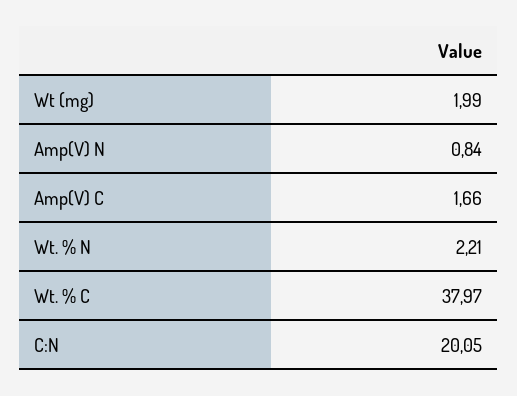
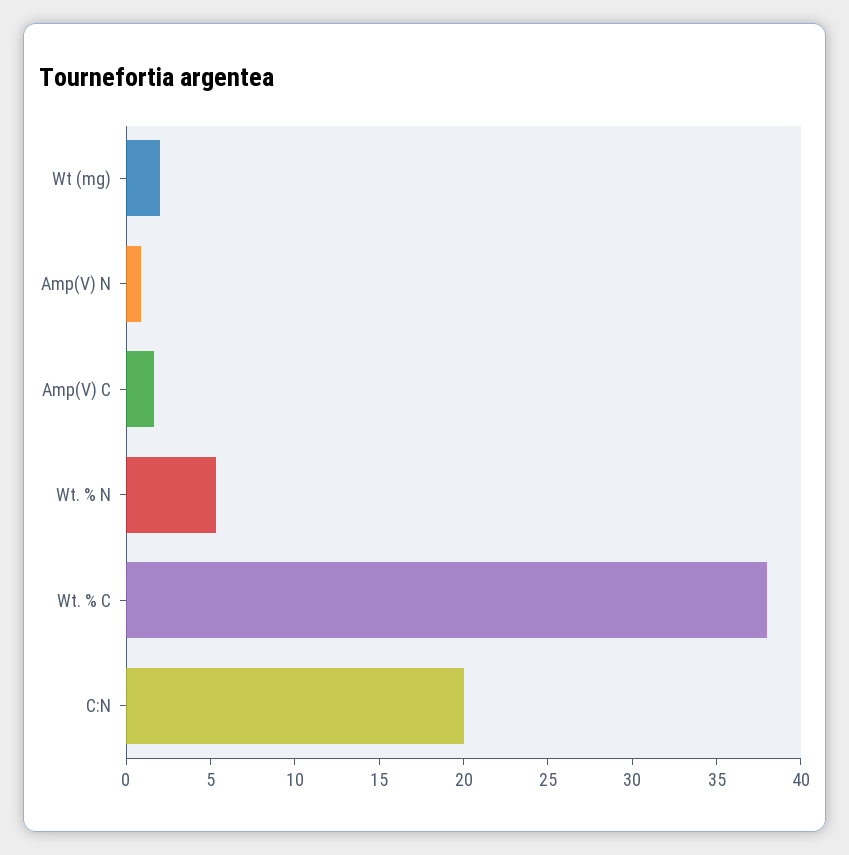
Wt. % N: 2.21 -> 5

